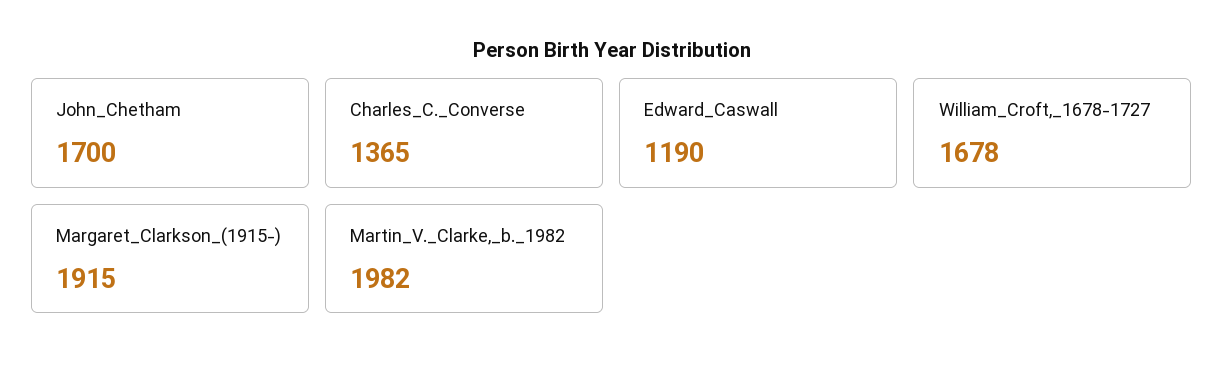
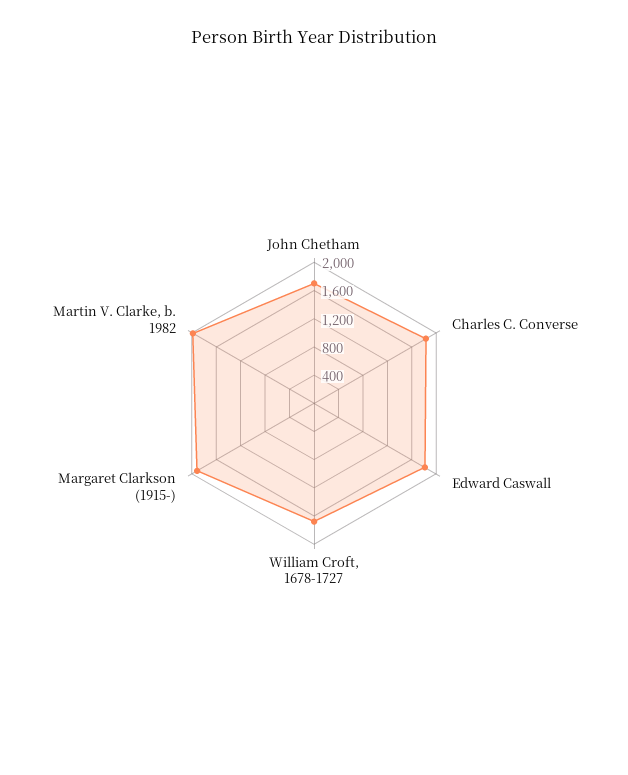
Charles_C._Converse: 1365 -> 1800
Edward_Caswall: 1190 -> 1800

